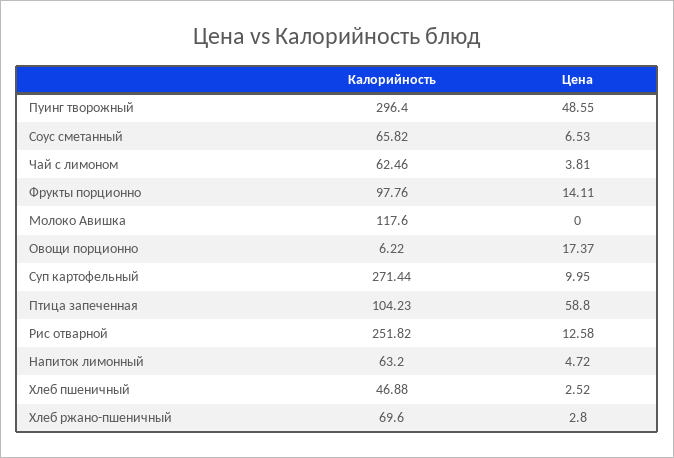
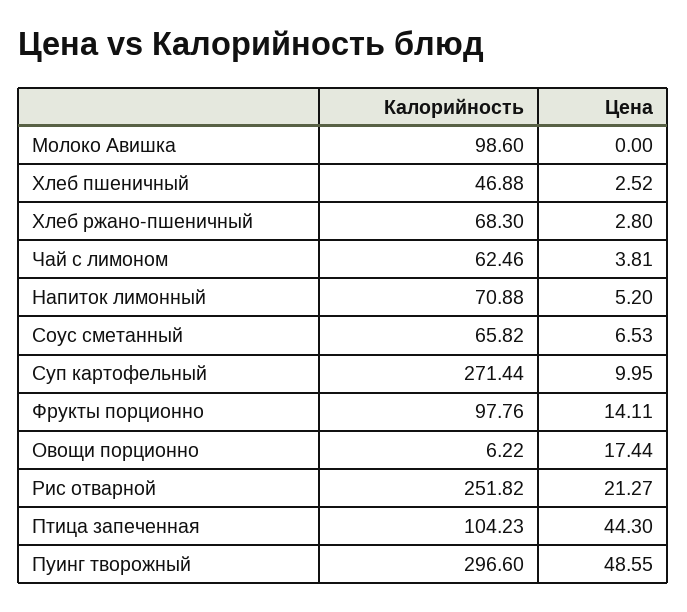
Калорийность, Пуинг творожный: 296.4 -> 296.6
Калорийность, Молоко Авишка: 117.6 -> 98.6
Цена, Овощи порционно: 17.37 -> 17.44
Цена, Птица запеченная: 58.8 -> 44.3
Цена, Рис отварной: 12.58 -> 21.27
Калорийность, Напиток лимонный: 63.2 -> 70.88
Цена, Напиток лимонный: 4.72 -> 5.2
Калорийность, Хлеб ржано-пшеничный: 69.6 -> 68.3

